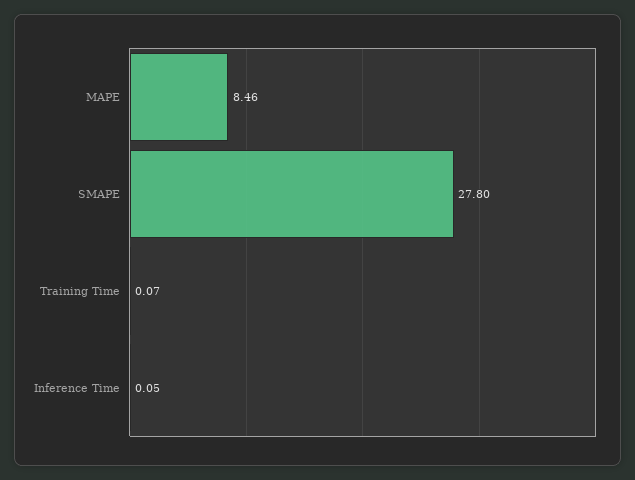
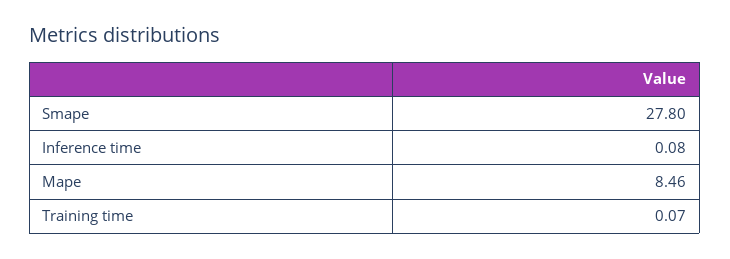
Inference Time: 0.05 -> 0.08

